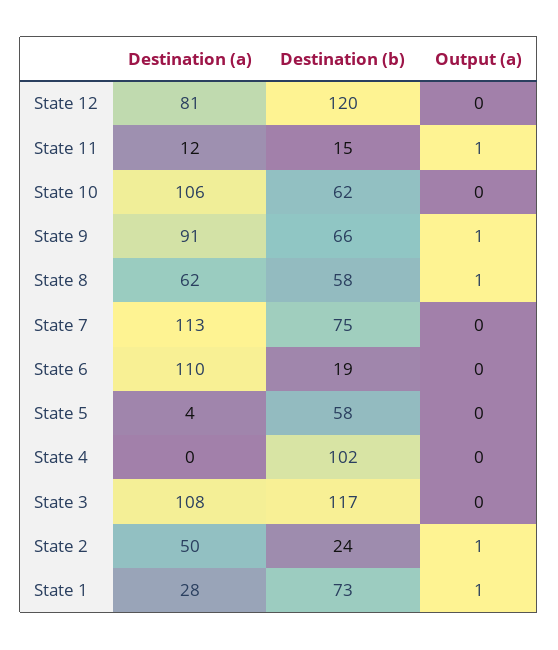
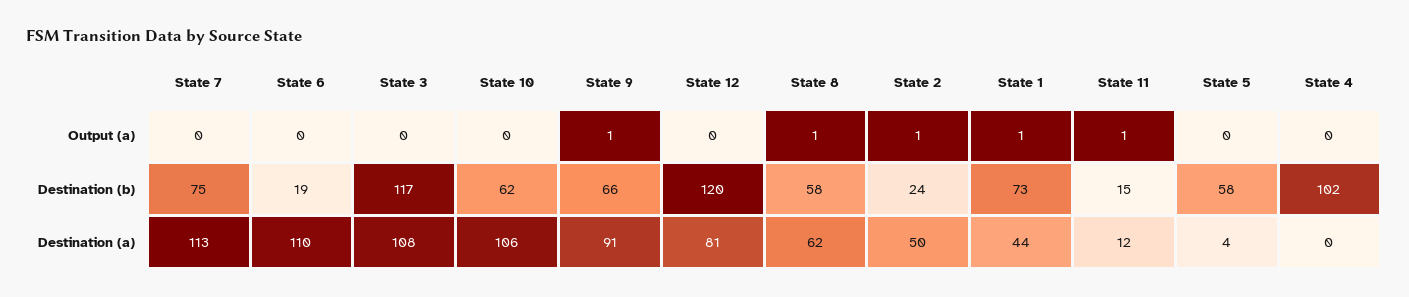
Destination (a), State 1: 28 -> 44

